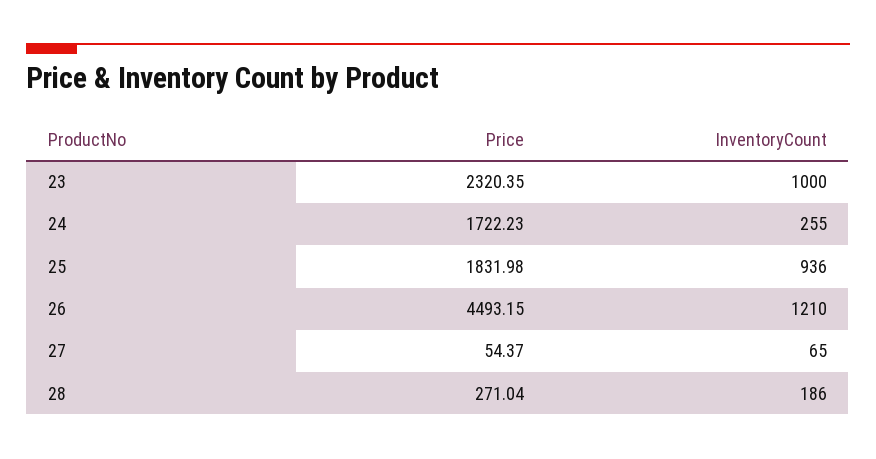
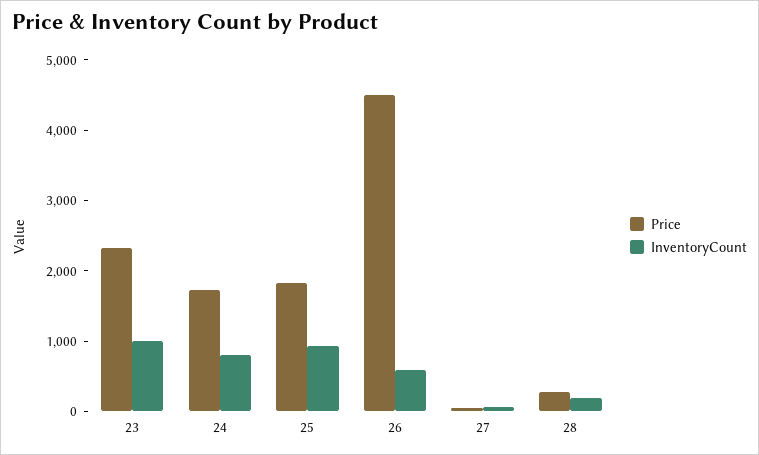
InventoryCount, 24: 255 -> 800
InventoryCount, 26: 1210 -> 600

